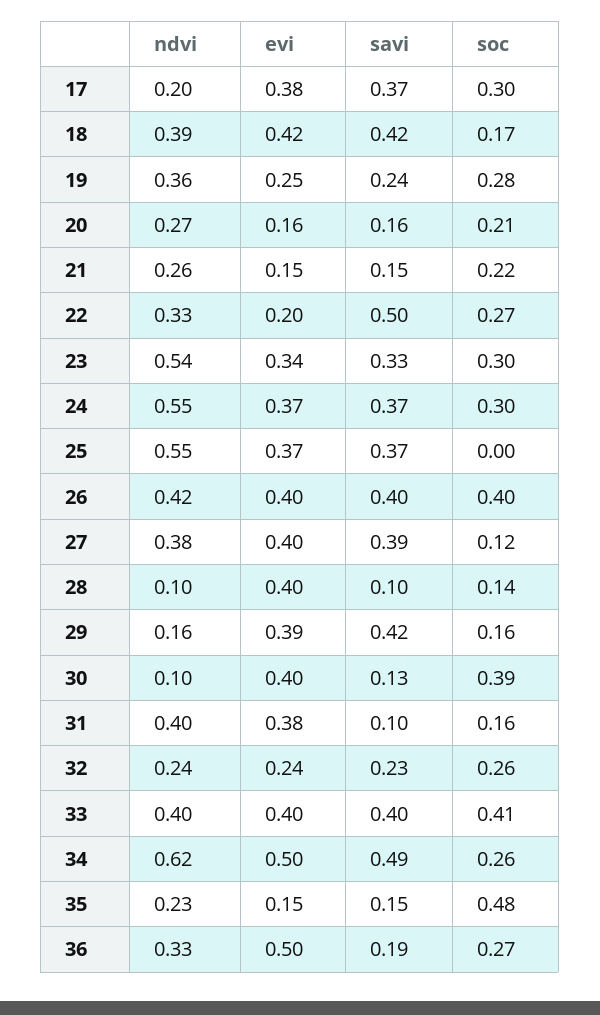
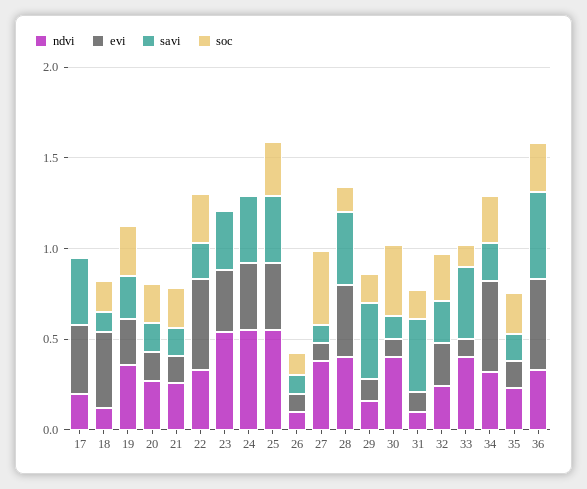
soc, 17: 0.3 -> 0
ndvi, 18: 0.39 -> 0.1
savi, 18: 0.42 -> 0.1
evi, 22: 0.2 -> 0.5
savi, 22: 0.5 -> 0.2
soc, 23: 0.3 -> 0
soc, 24: 0.3 -> 0
soc, 25: 0 -> 0.3
ndvi, 26: 0.42 -> 0.1
evi, 26: 0.4 -> 0.1
savi, 26: 0.4 -> 0.1
soc, 26: 0.4 -> 0.1
evi, 27: 0.4 -> 0.1
savi, 27: 0.39 -> 0.1
soc, 27: 0.12 -> 0.4
ndvi, 28: 0.1 -> 0.4
savi, 28: 0.1 -> 0.4
evi, 29: 0.39 -> 0.1
ndvi, 30: 0.1 -> 0.4
evi, 30: 0.4 -> 0.1
ndvi, 31: 0.4 -> 0.1
evi, 31: 0.38 -> 0.1
savi, 31: 0.1 -> 0.4
evi, 33: 0.4 -> 0.1
soc, 33: 0.41 -> 0.1
ndvi, 34: 0.62 -> 0.3
savi, 34: 0.49 -> 0.2
soc, 35: 0.48 -> 0.2
savi, 36: 0.19 -> 0.5

